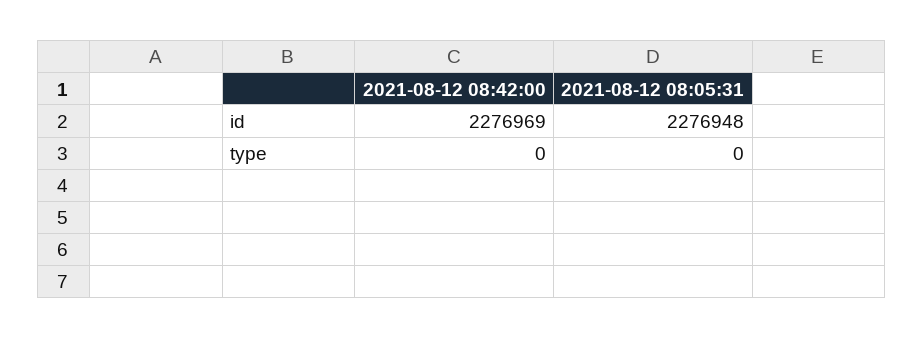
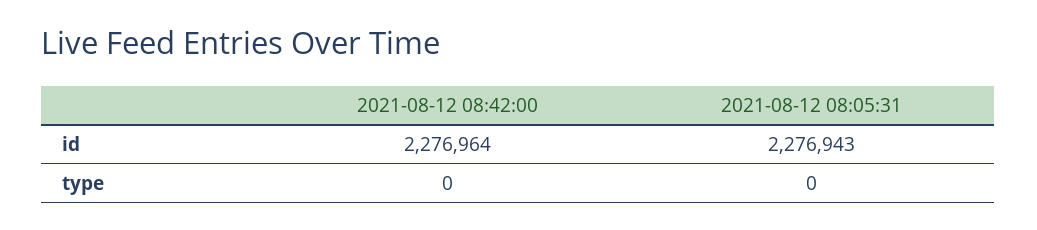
2021-08-12 08:42:00, id: 2276969 -> 2276964
2021-08-12 08:05:31, id: 2276948 -> 2276943

